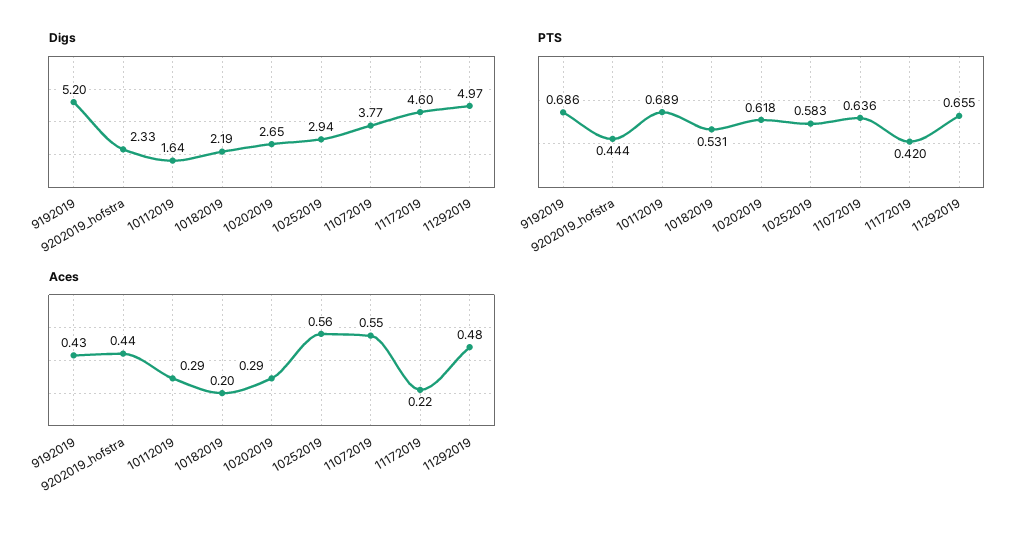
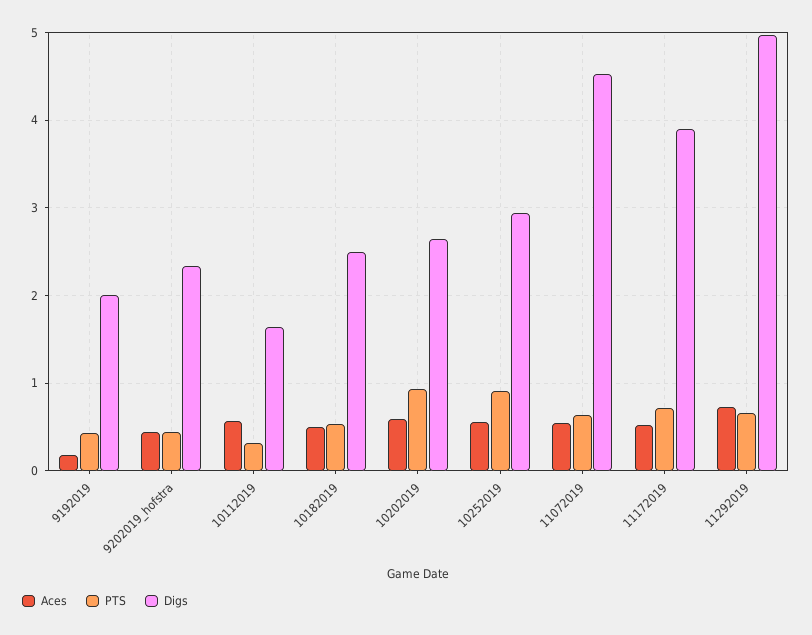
Digs, 9192019: 5.2 -> 2
Digs, 10182019: 2.19 -> 2.5
Digs, 11072019: 3.77 -> 4.5
Digs, 11172019: 4.6 -> 3.9
PTS, 9192019: 0.686 -> 0.4
PTS, 10112019: 0.689 -> 0.3
PTS, 10202019: 0.618 -> 0.9
PTS, 10252019: 0.583 -> 0.9
PTS, 11172019: 0.42 -> 0.7
Aces, 9192019: 0.43 -> 0.2
Aces, 10112019: 0.29 -> 0.6
Aces, 10182019: 0.2 -> 0.5
Aces, 10202019: 0.29 -> 0.6
Aces, 11172019: 0.22 -> 0.5
Aces, 11292019: 0.48 -> 0.7

